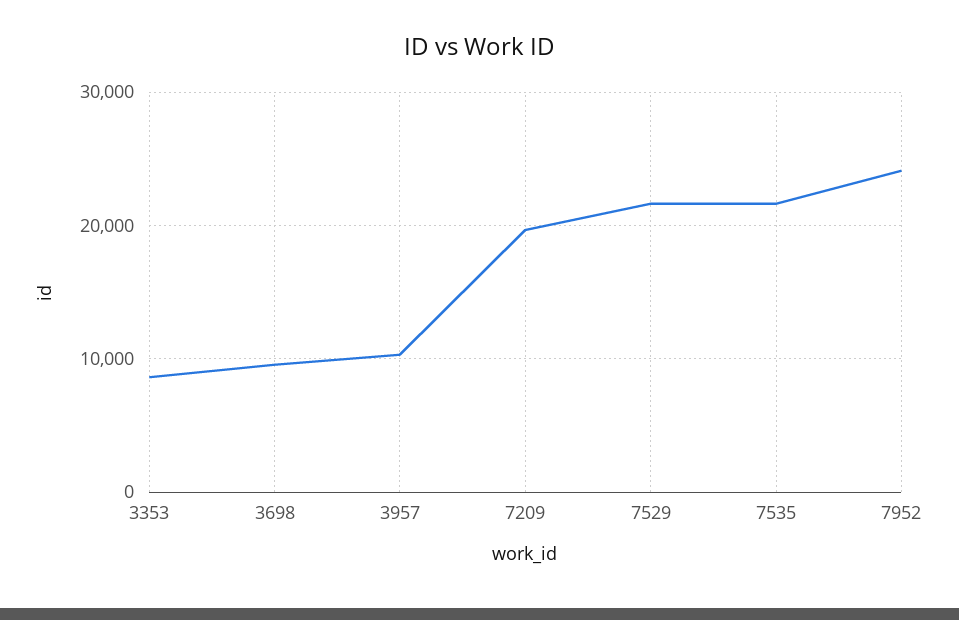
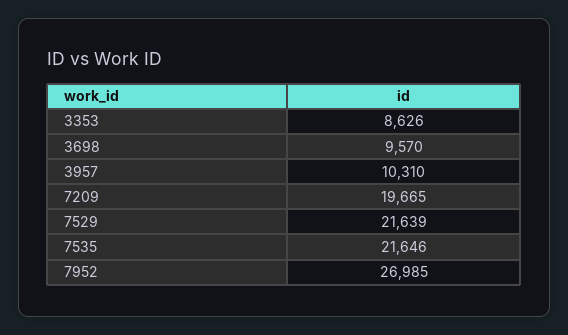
7952: 24000 -> 26985

